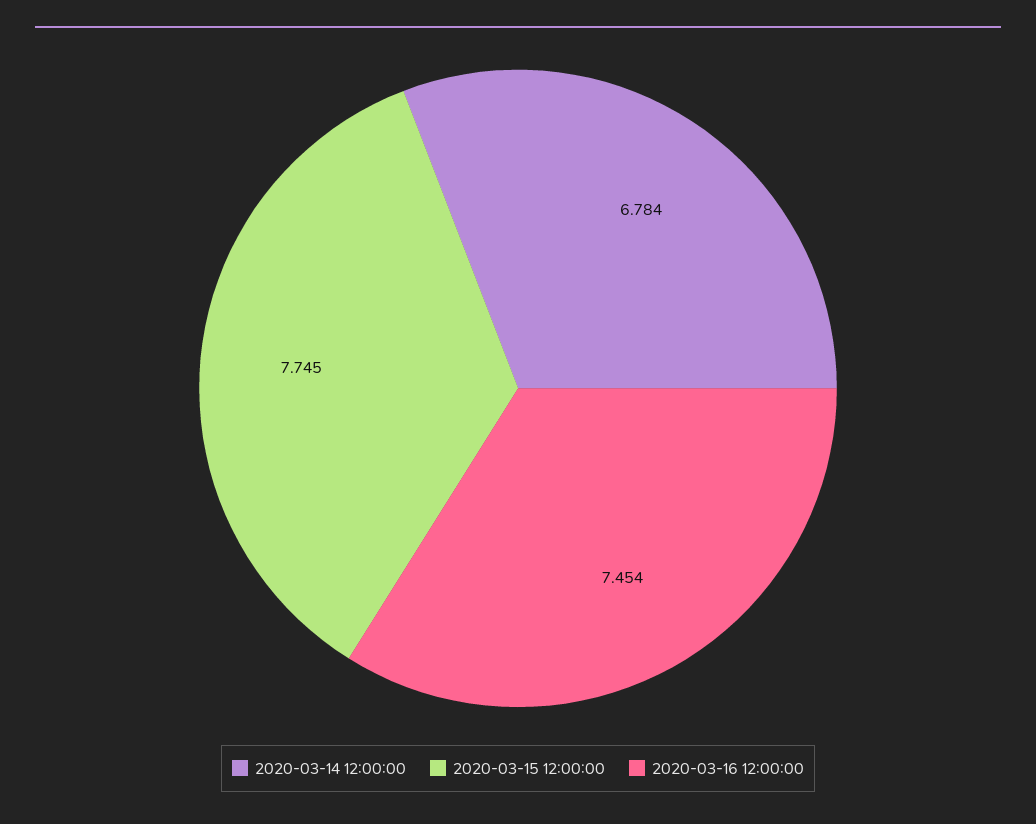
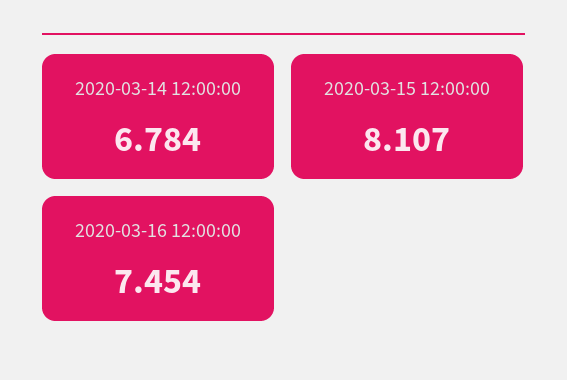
2020-03-15 12:00:00: 7.745 -> 8.107

